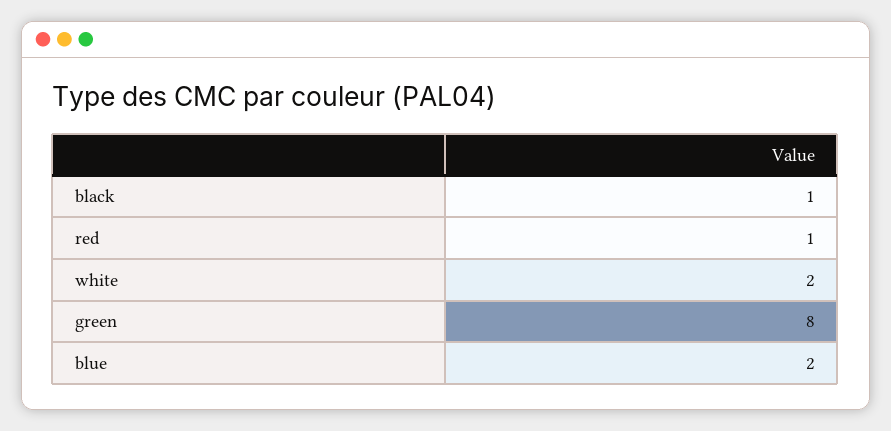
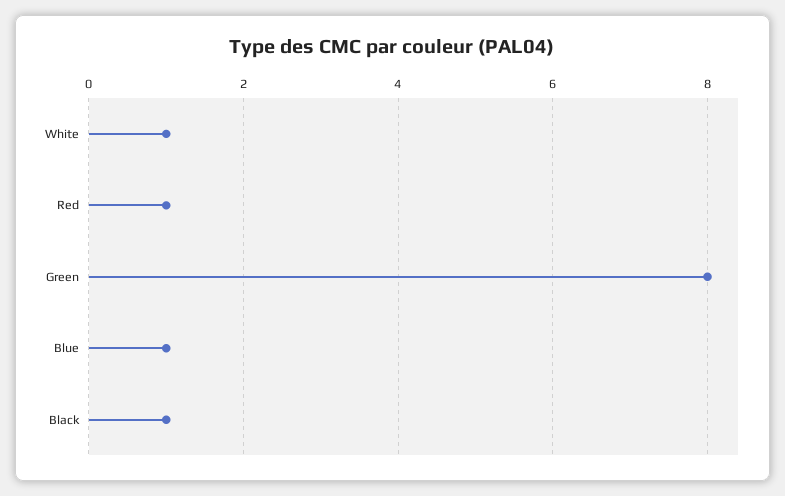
white: 2 -> 1
blue: 2 -> 1

